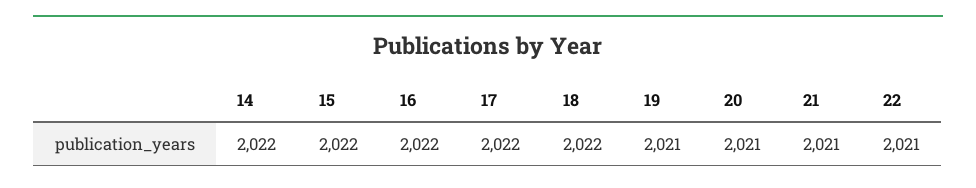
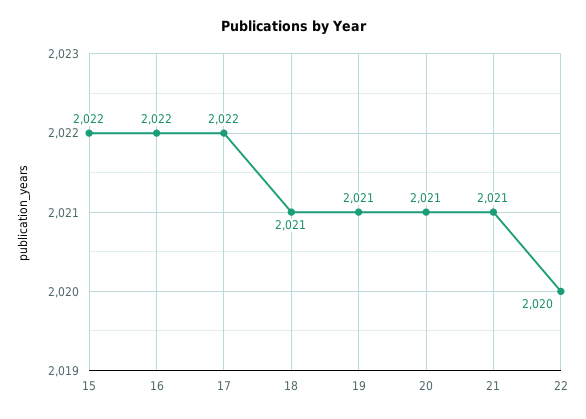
14: 2022 -> none
18: 2022 -> 2021
22: 2021 -> 2020

